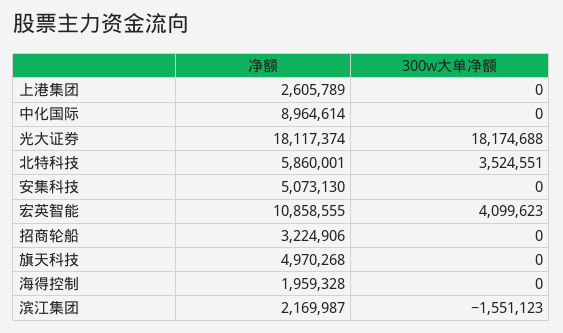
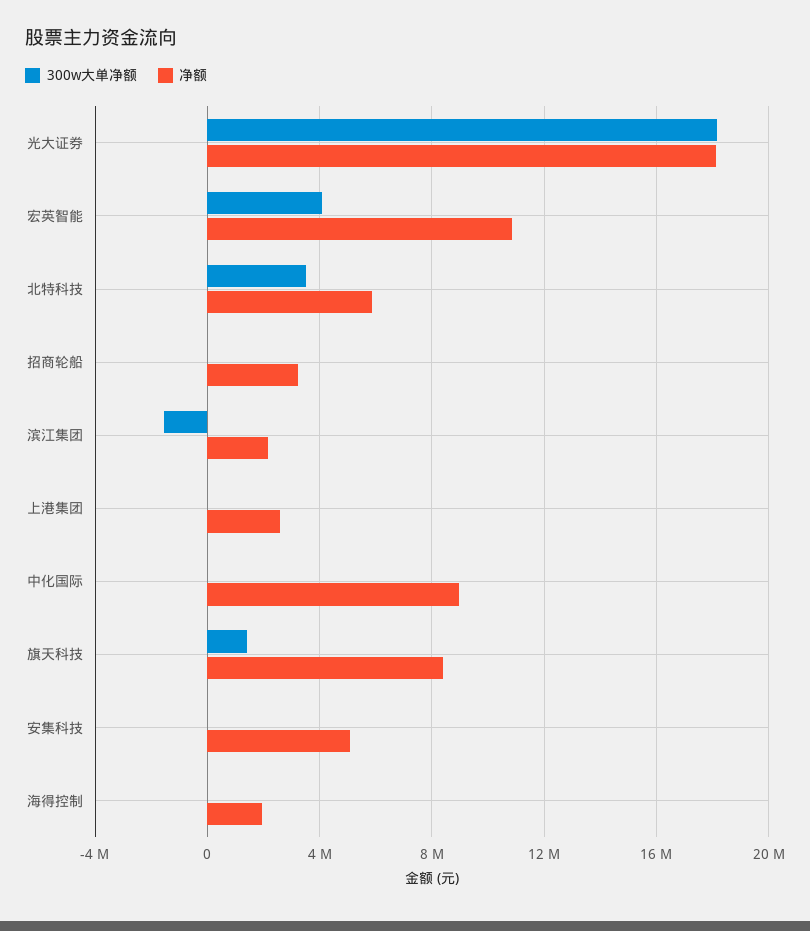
净额, 旗天科技: 4970268 -> 8500000
300w大单净额, 旗天科技: 0 -> 1500000

